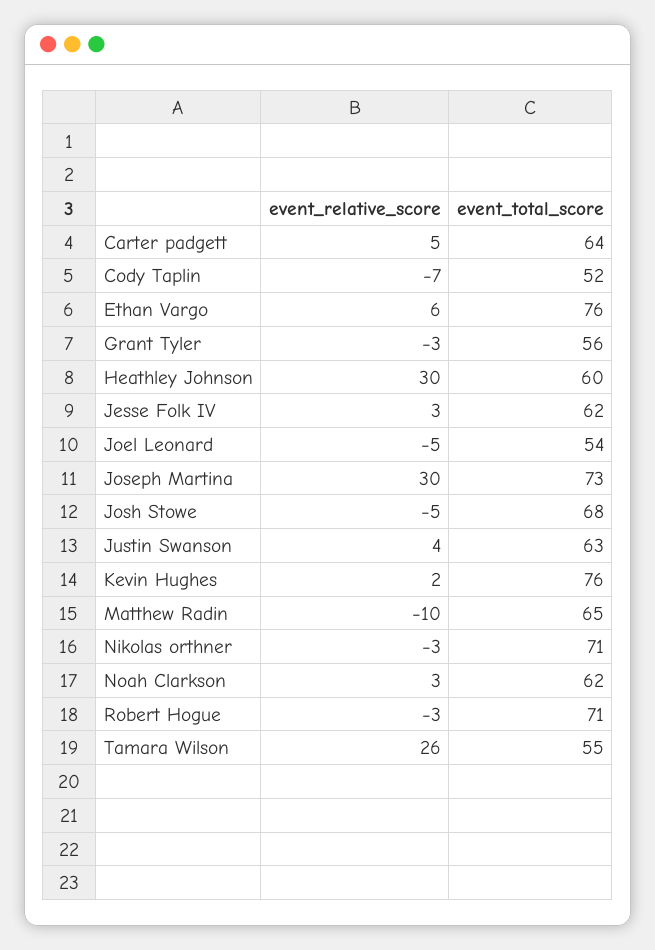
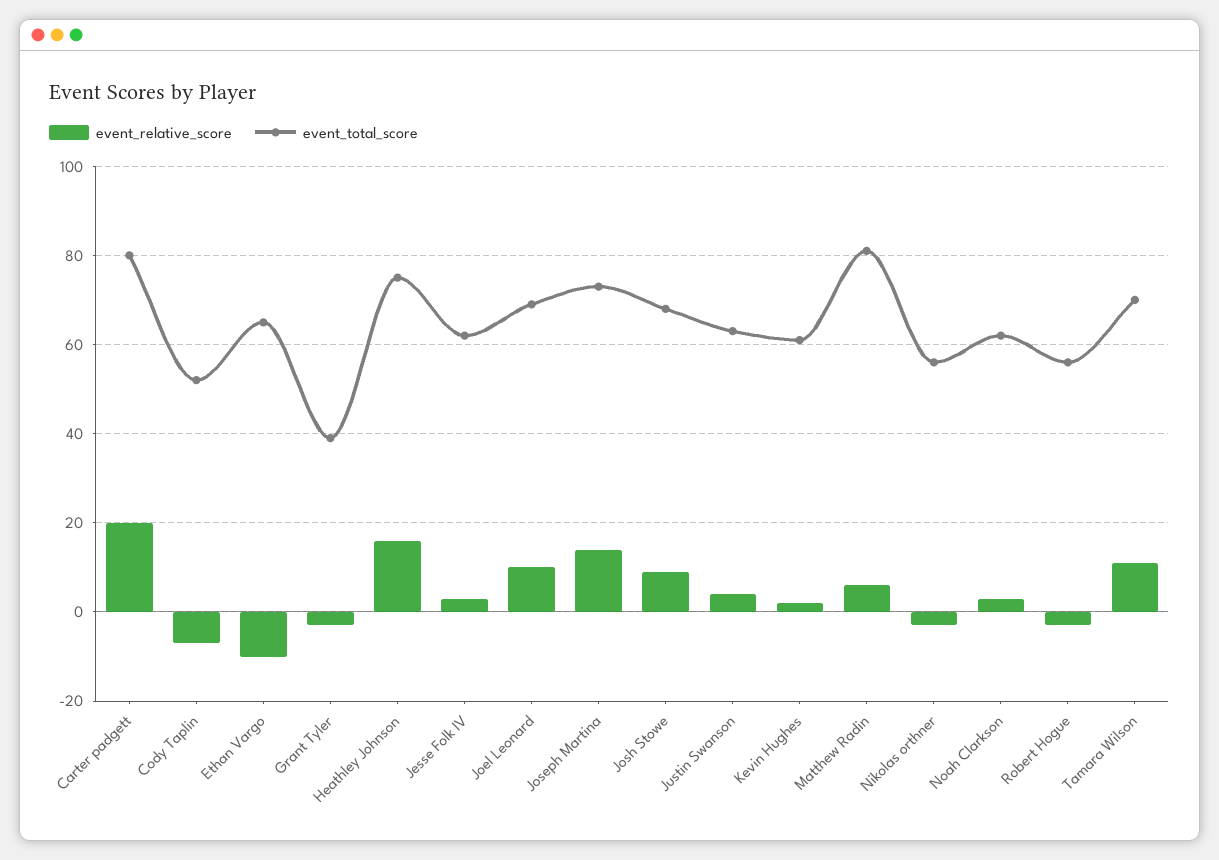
event_relative_score, Carter padgett: 5 -> 20
event_total_score, Carter padgett: 64 -> 80
event_relative_score, Ethan Vargo: 6 -> -10
event_total_score, Ethan Vargo: 76 -> 65
event_total_score, Grant Tyler: 56 -> 40
event_relative_score, Heathley Johnson: 30 -> 15
event_total_score, Heathley Johnson: 60 -> 75
event_relative_score, Joel Leonard: -5 -> 10
event_total_score, Joel Leonard: 54 -> 70
event_relative_score, Joseph Martina: 30 -> 15
event_relative_score, Josh Stowe: -5 -> 10
event_total_score, Kevin Hughes: 76 -> 60
event_relative_score, Matthew Radin: -10 -> 5
event_total_score, Matthew Radin: 65 -> 80
event_total_score, Nikolas orthner: 71 -> 55
event_total_score, Robert Hogue: 71 -> 55
event_relative_score, Tamara Wilson: 26 -> 10
event_total_score, Tamara Wilson: 55 -> 70

